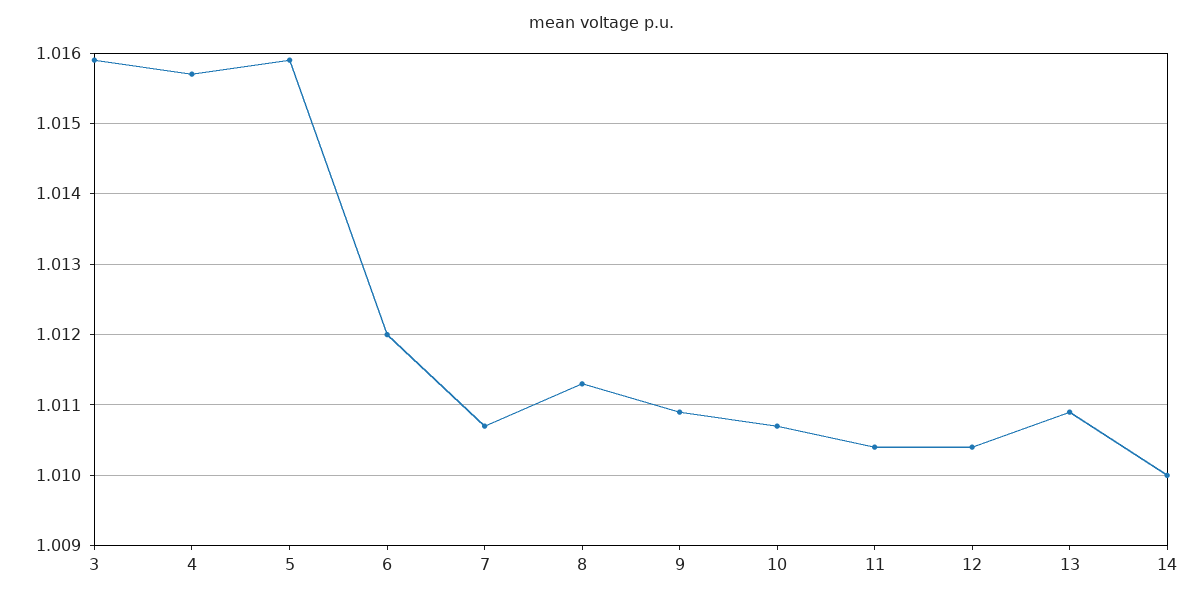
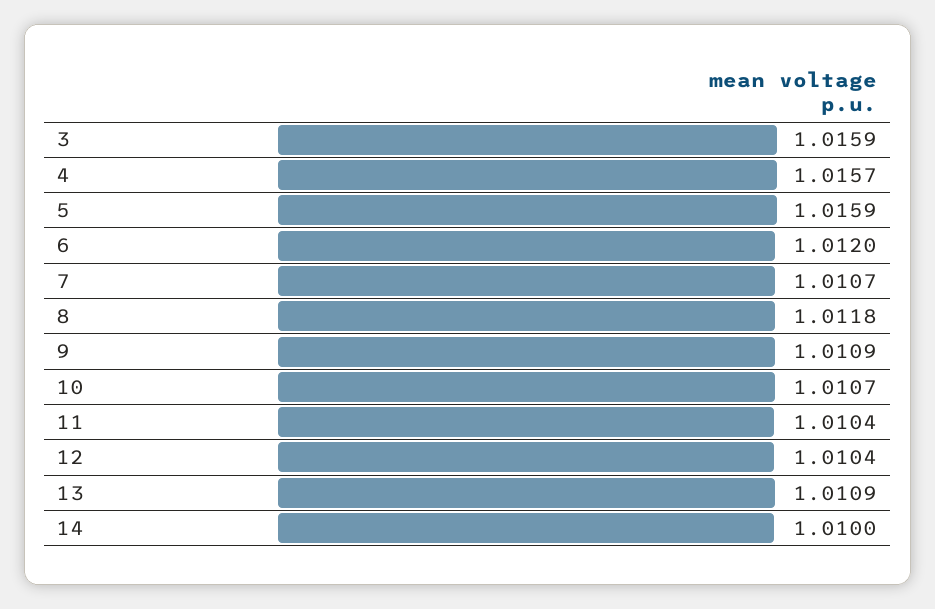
8: 1.0113 -> 1.0118

